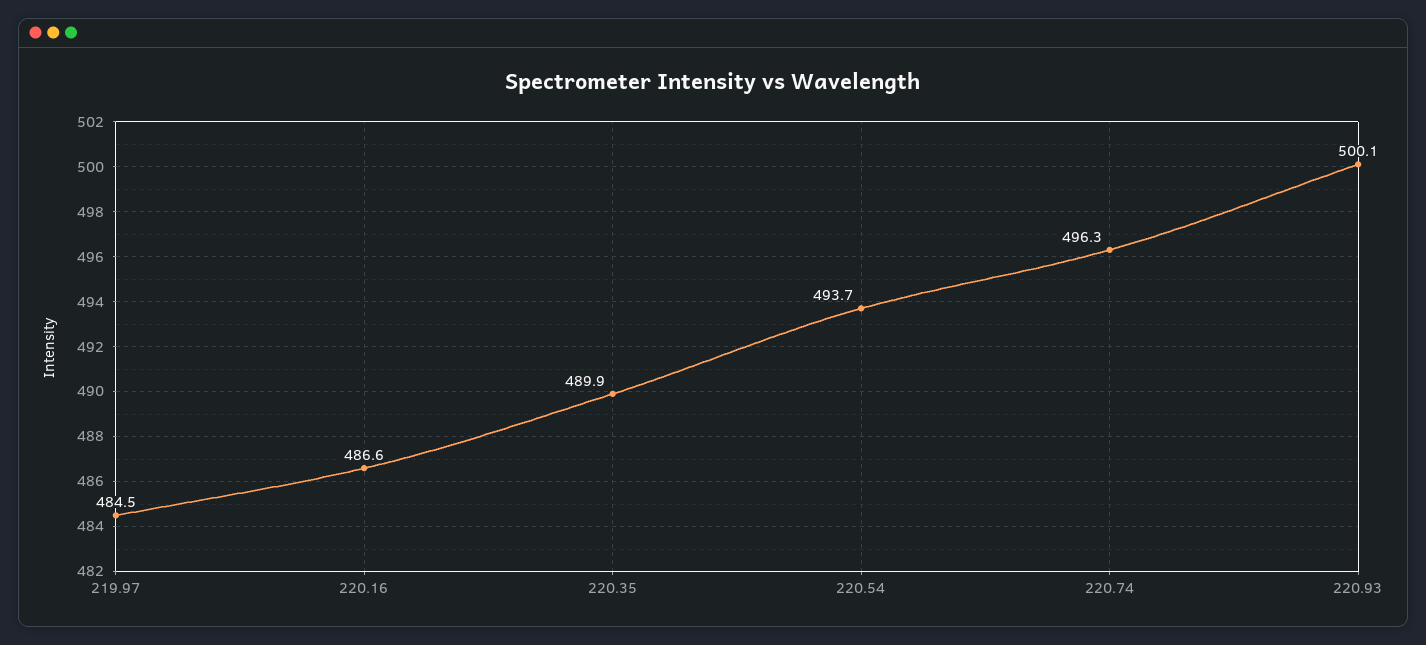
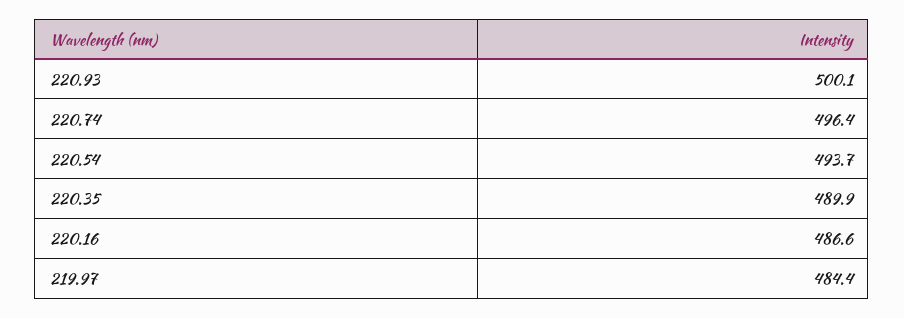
219.97: 484.5 -> 484.4
220.74: 496.3 -> 496.4

